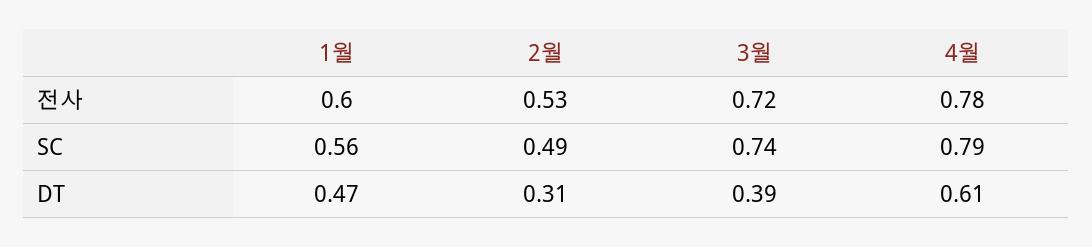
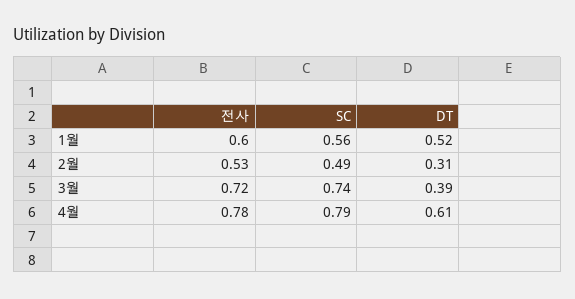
1월, DT: 0.47 -> 0.52

